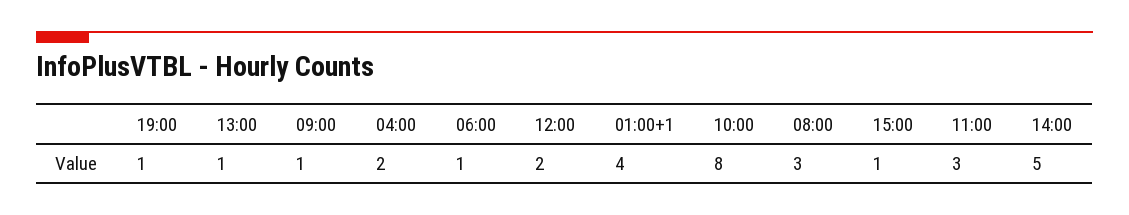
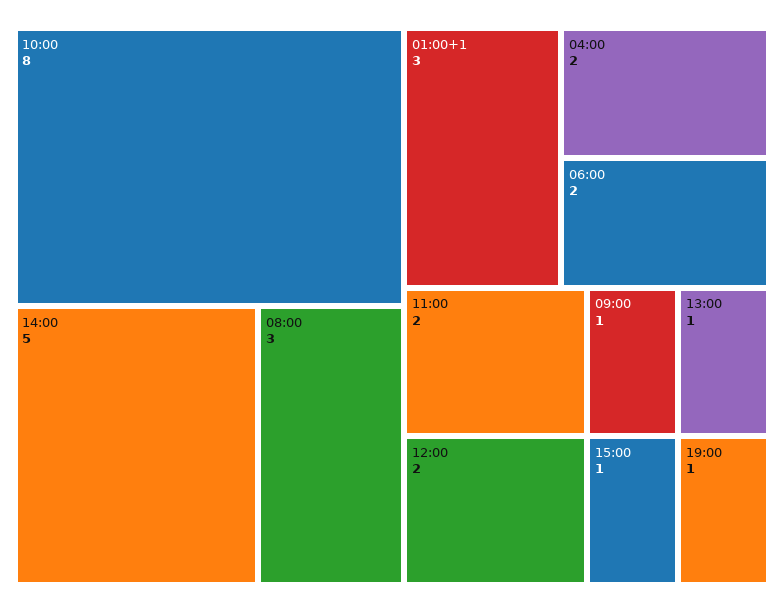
06:00: 1 -> 2
01:00+1: 4 -> 3
11:00: 3 -> 2

